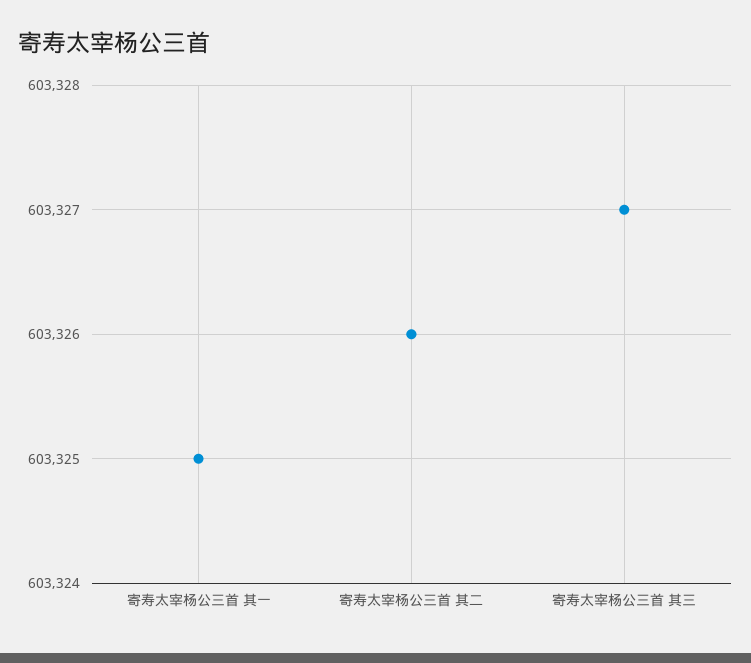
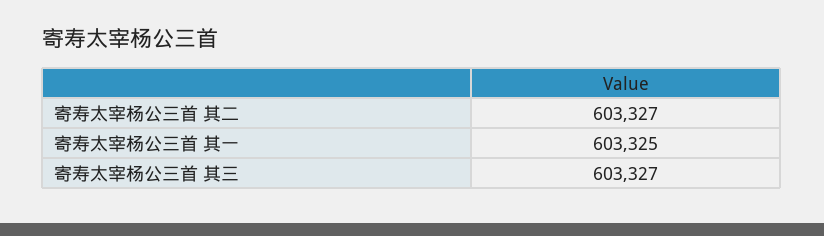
寄寿太宰杨公三首 其二: 603326 -> 603327

